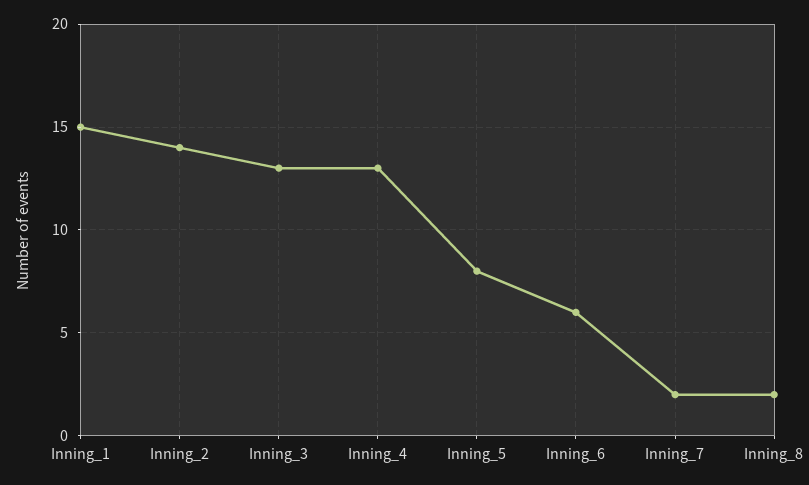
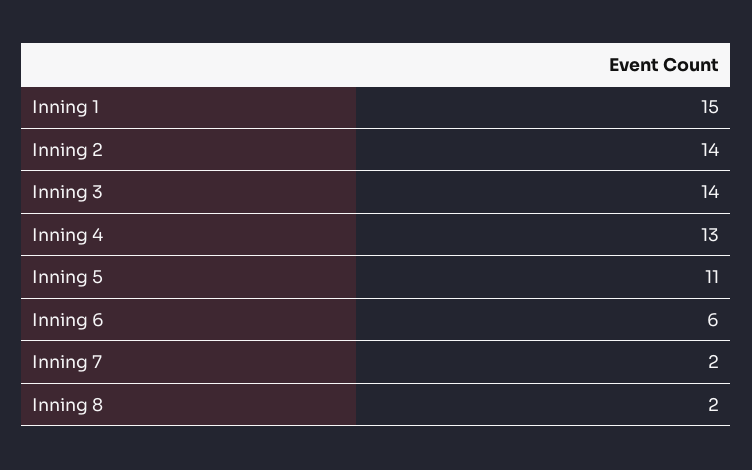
Inning_3: 13 -> 14
Inning_5: 8 -> 11

